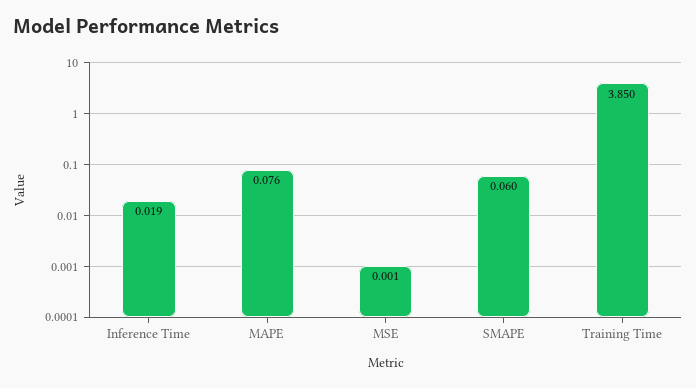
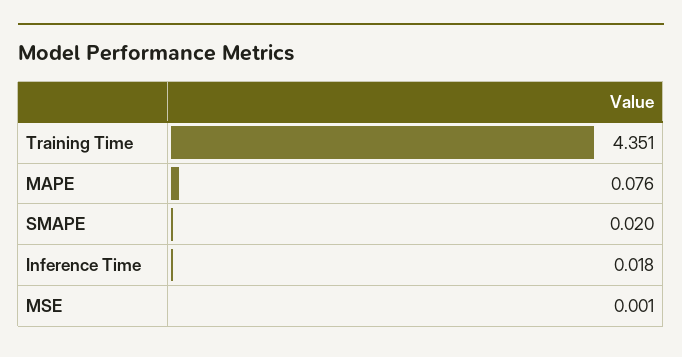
Inference Time: 0.019 -> 0.018
SMAPE: 0.06 -> 0.02
Training Time: 3.85 -> 4.351

